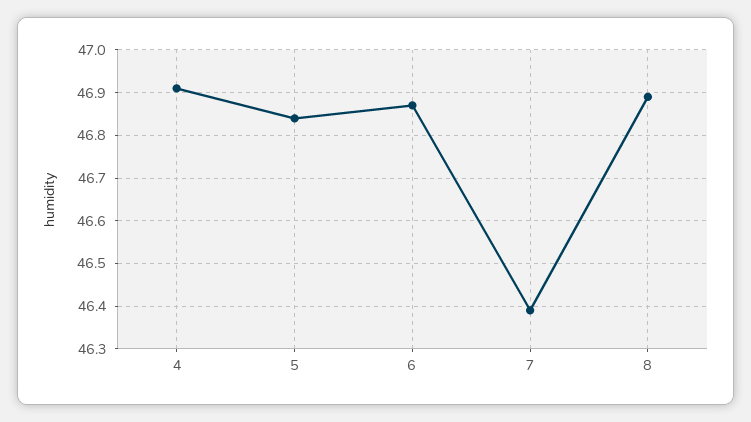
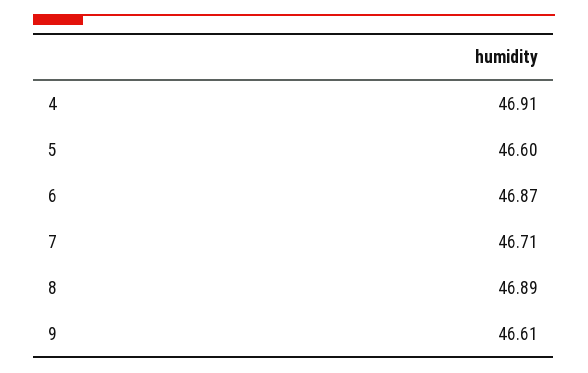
5: 46.85 -> 46.6
7: 46.4 -> 46.71
9: none -> 46.61

